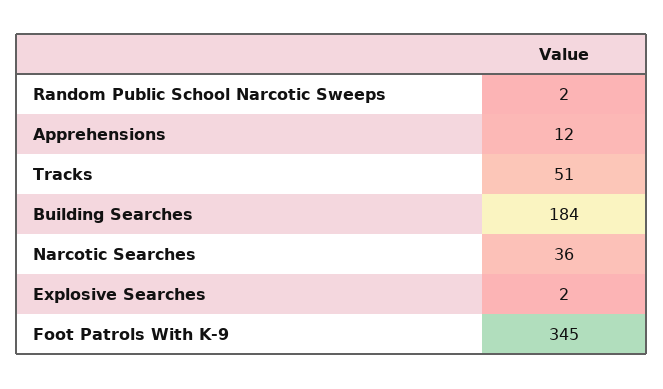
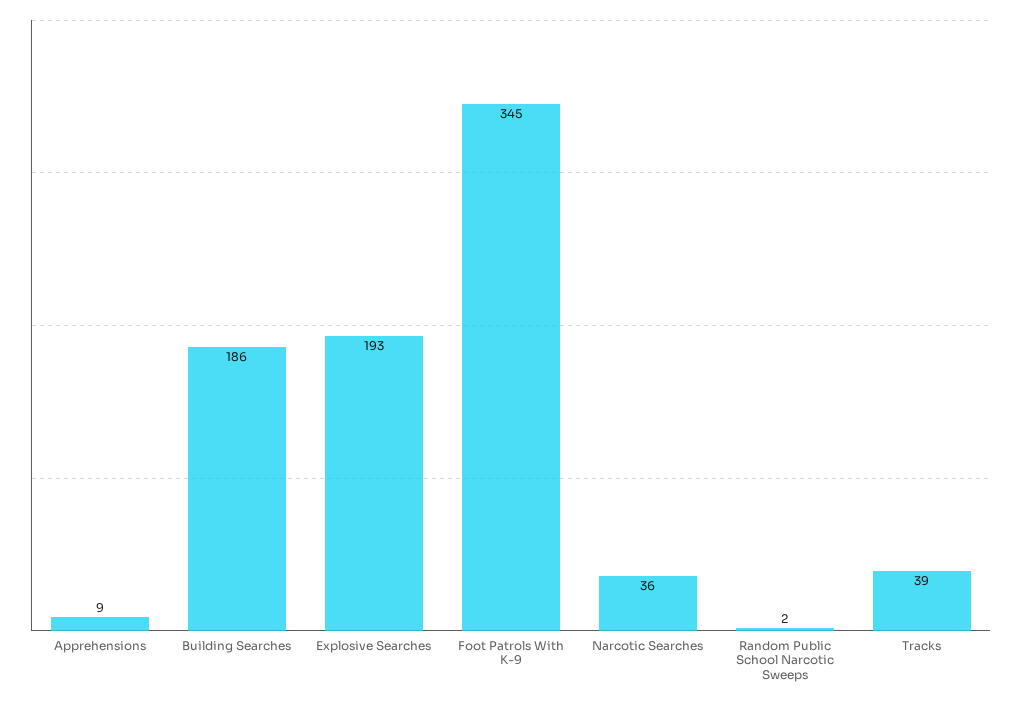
Apprehensions: 12 -> 9
Tracks: 51 -> 39
Building Searches: 184 -> 186
Explosive Searches: 2 -> 193

